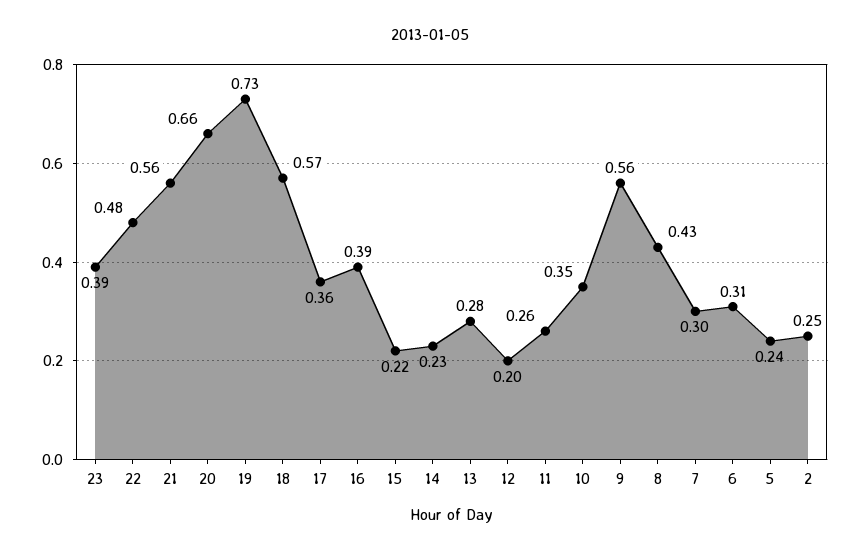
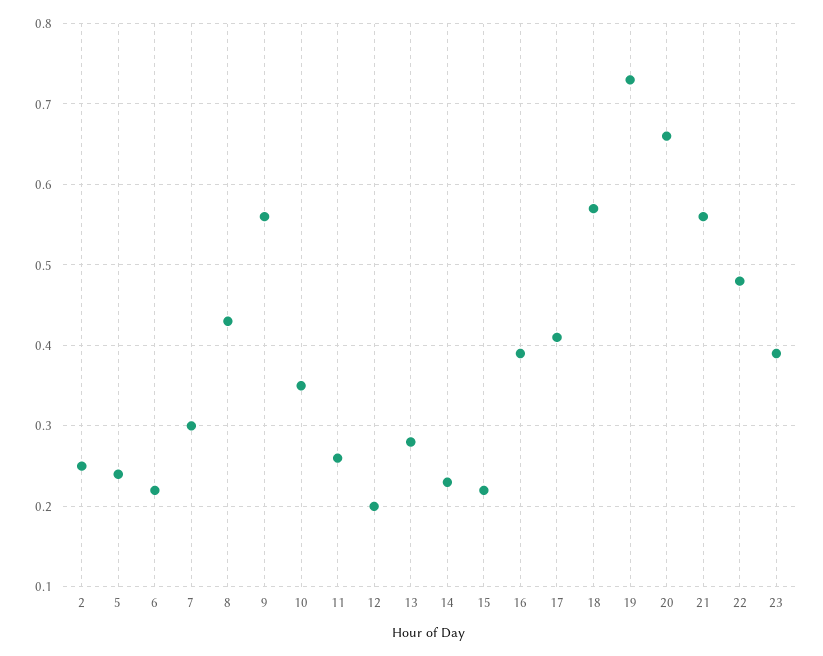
17: 0.36 -> 0.41
6: 0.31 -> 0.22

